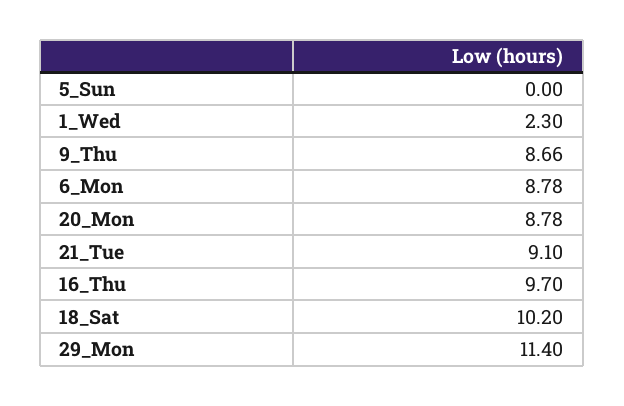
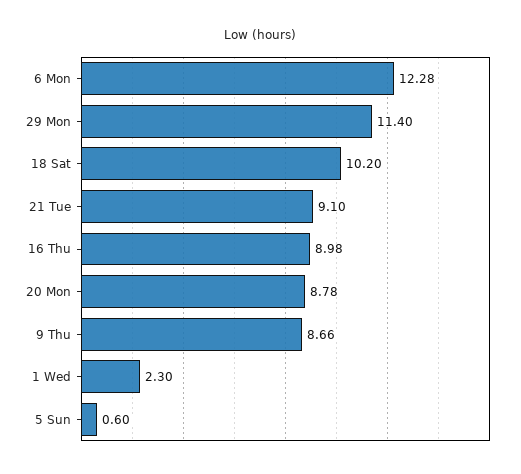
5_Sun: 0 -> 0.6
6_Mon: 8.78 -> 12.28
16_Thu: 9.7 -> 8.98

